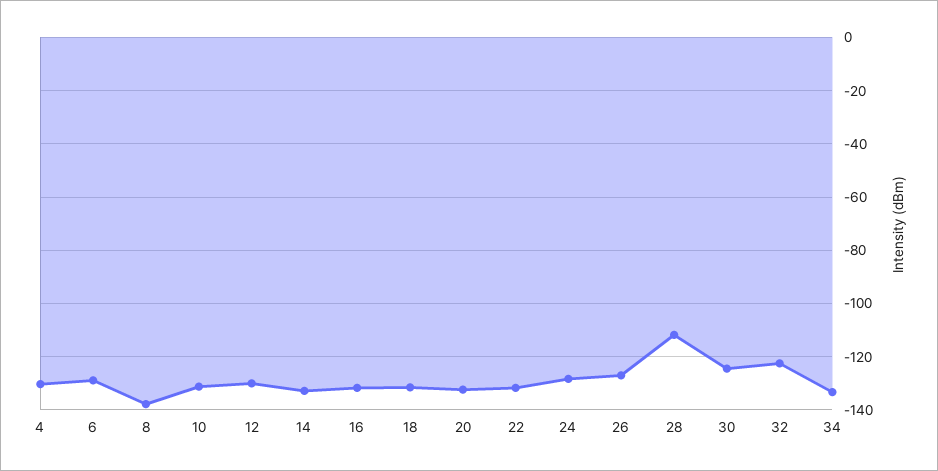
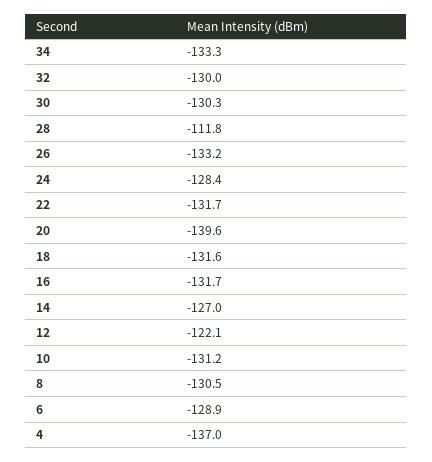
4: -130 -> -137
8: -137.5 -> -130.5
12: -130 -> -122.1
14: -132.5 -> -127
20: -132.5 -> -139.6
26: -127.5 -> -133.2
30: -125 -> -130.3
32: -122.5 -> -130

